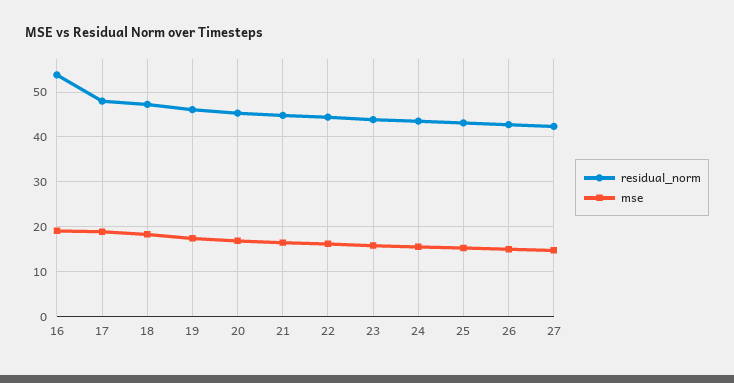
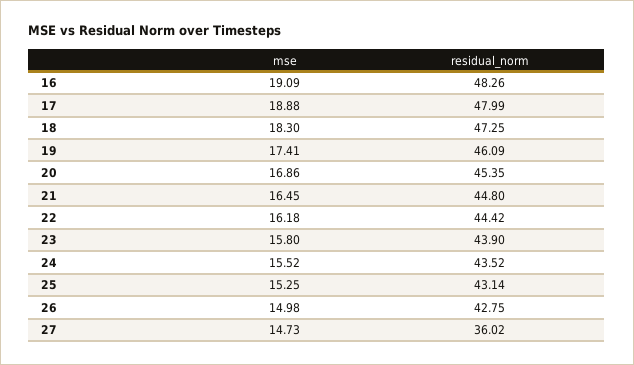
residual_norm, 16: 54 -> 48.26
residual_norm, 27: 42 -> 36.02

